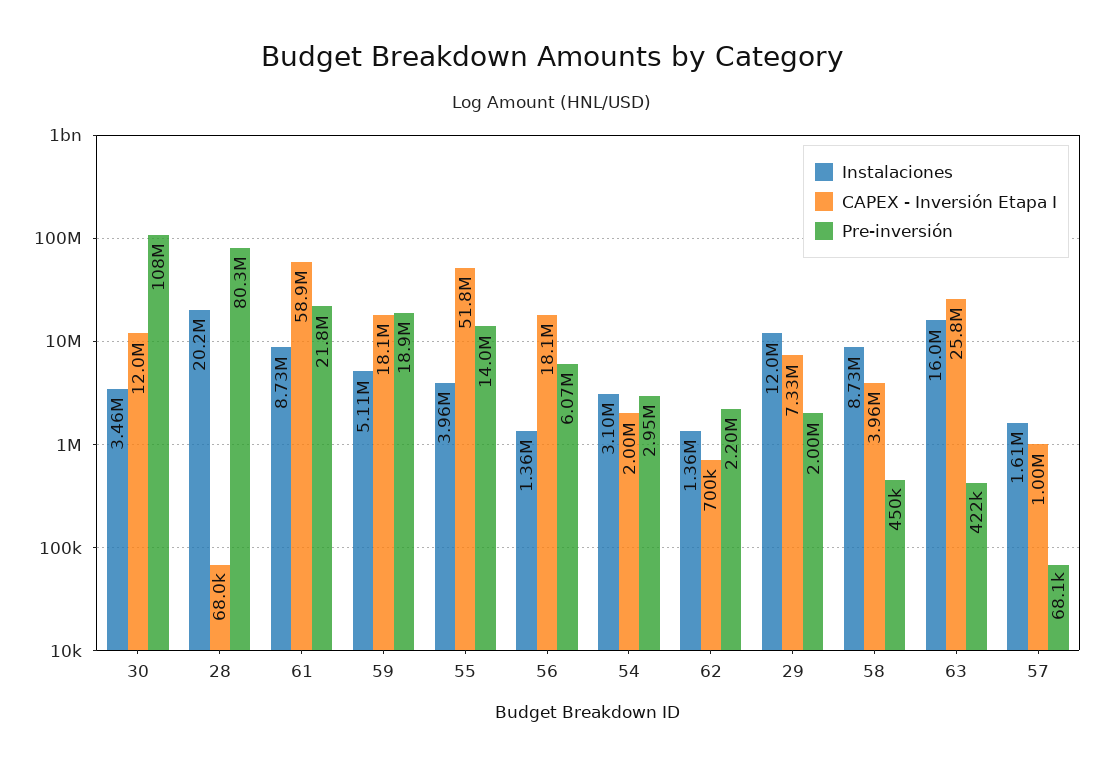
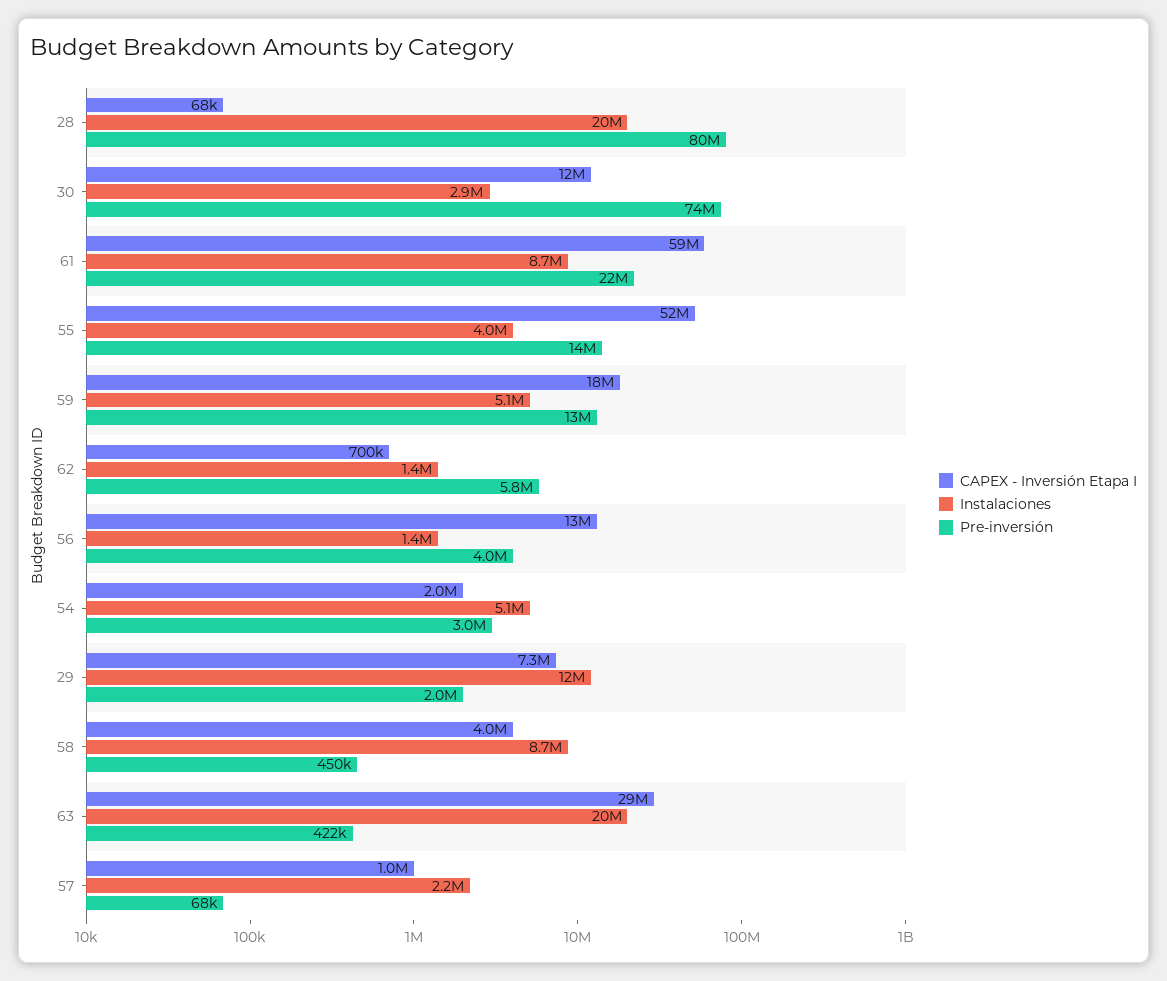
Instalaciones, 30: 3460000 -> 2900000
Pre-inversión, 30: 108000000 -> 74000000
Pre-inversión, 59: 18900000 -> 13000000
CAPEX - Inversión Etapa I, 56: 18100000 -> 13000000
Pre-inversión, 56: 6070000 -> 4000000
Instalaciones, 54: 3100000 -> 5100000
Pre-inversión, 62: 2200000 -> 5800000
Instalaciones, 63: 16000000 -> 20000000
CAPEX - Inversión Etapa I, 63: 25800000 -> 29000000
Instalaciones, 57: 1610000 -> 2200000

